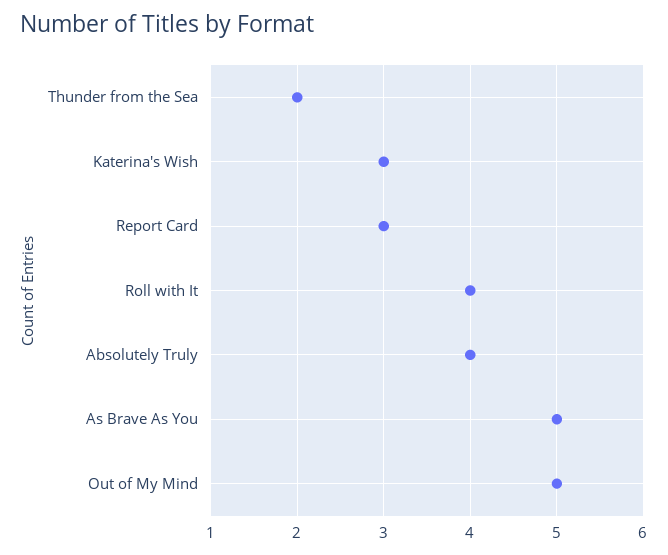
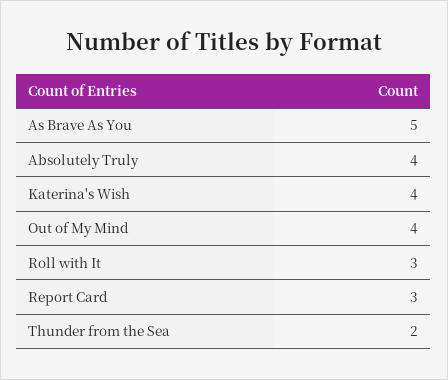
Katerina's Wish: 3 -> 4
Roll with It: 4 -> 3
Out of My Mind: 5 -> 4

